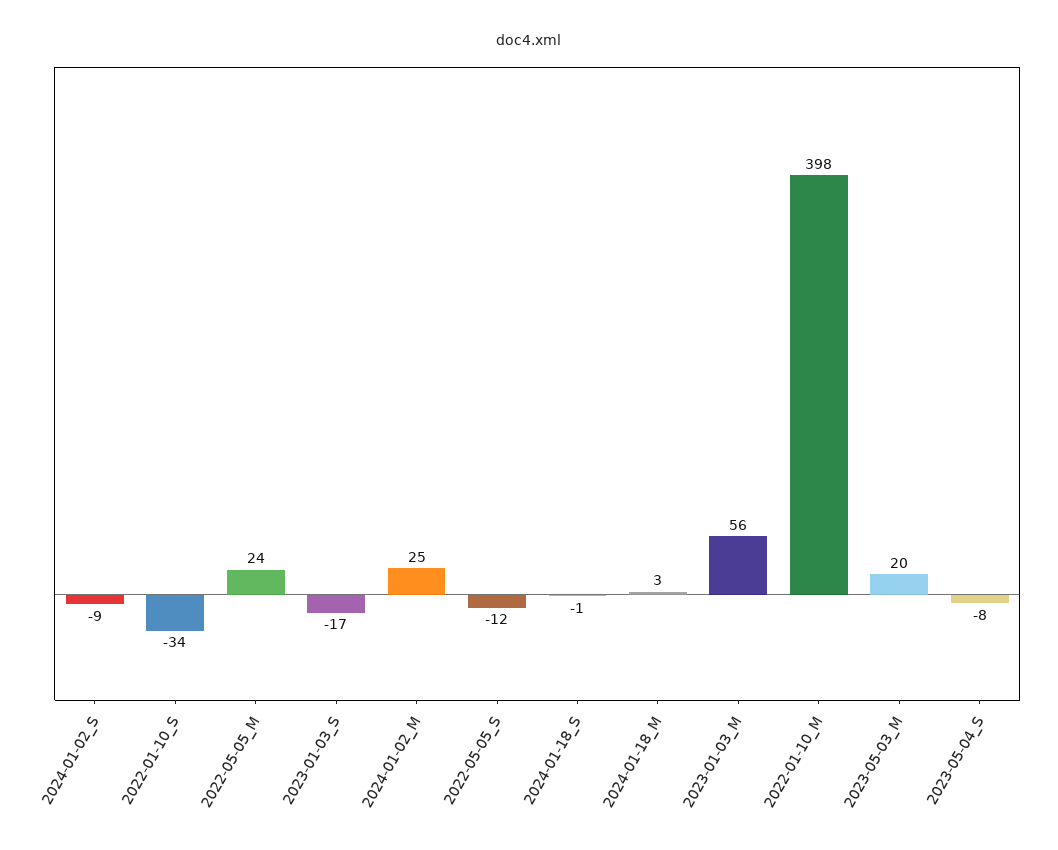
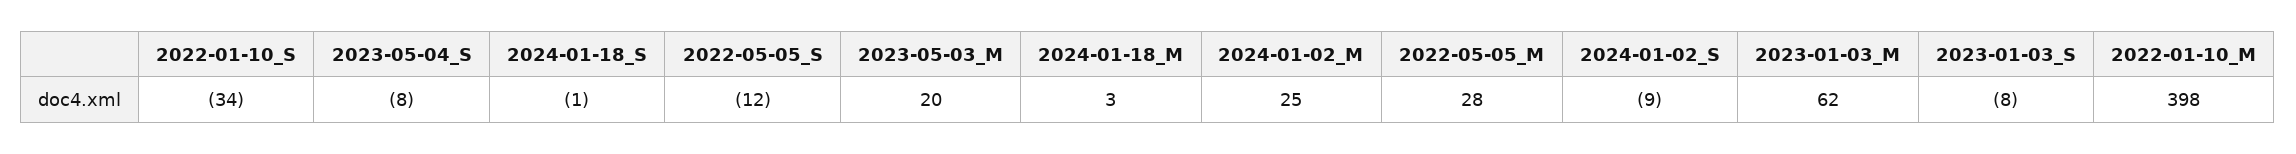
2022-05-05_M: 24 -> 28
2023-01-03_S: -17 -> -8
2023-01-03_M: 56 -> 62

